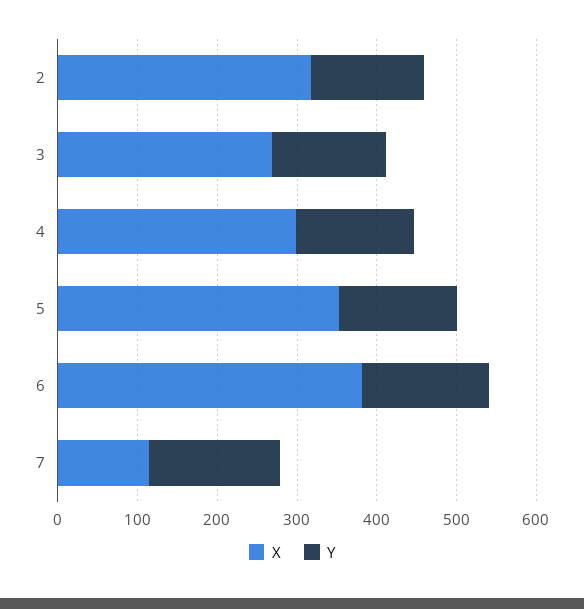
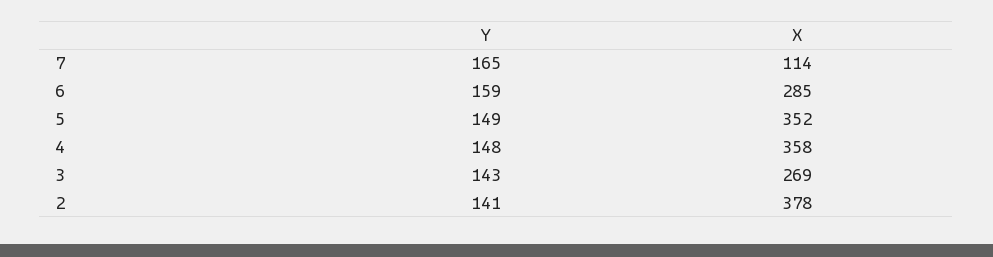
X, 2: 320 -> 378
X, 4: 300 -> 358
X, 6: 380 -> 285

